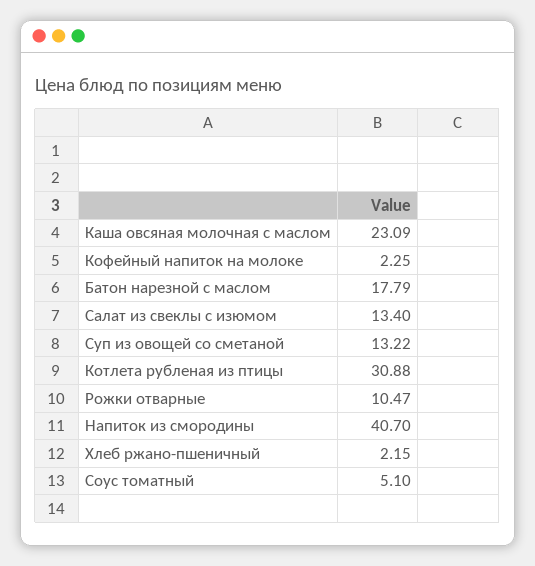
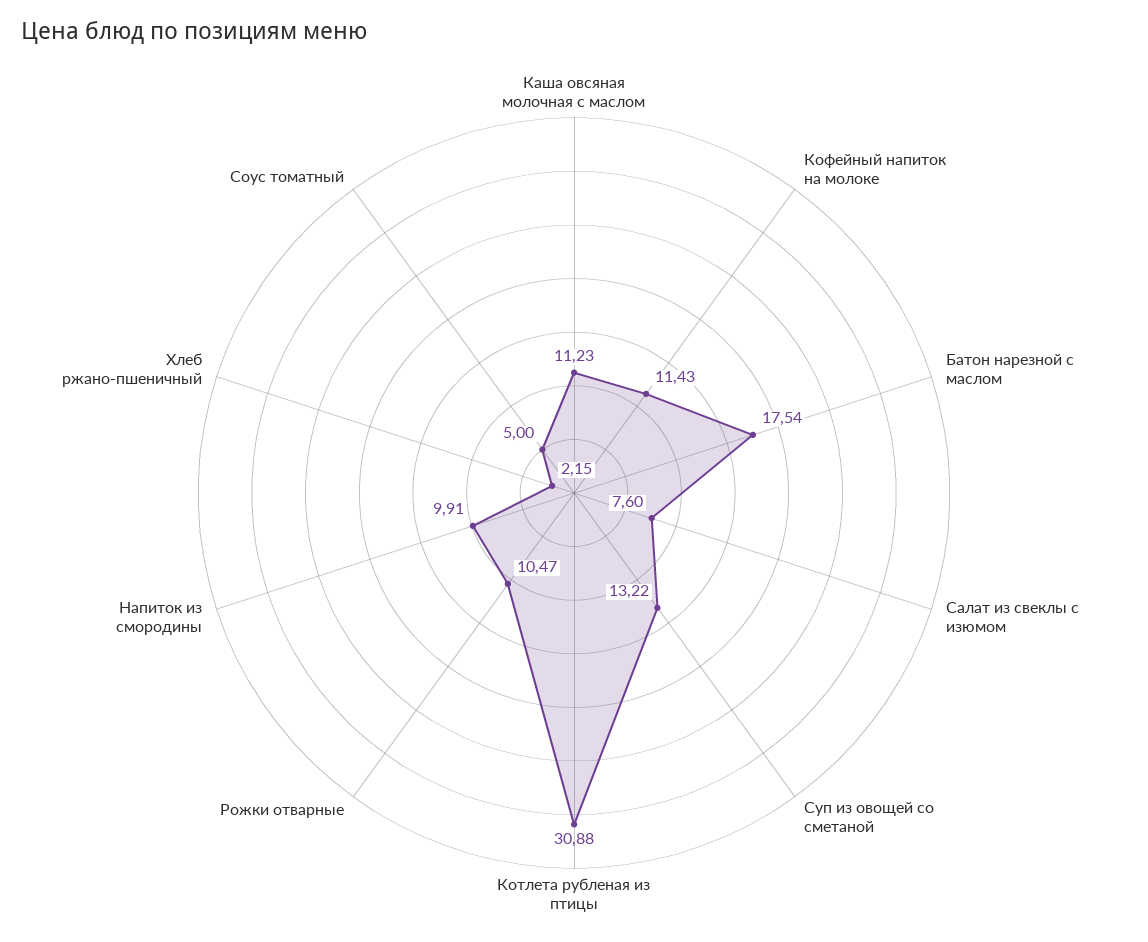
Каша овсяная молочная с маслом: 23.09 -> 11.23
Кофейный напиток на молоке: 2.25 -> 11.43
Батон нарезной с маслом: 17.79 -> 17.54
Салат из свеклы с изюмом: 13.4 -> 7.6
Напиток из смородины: 40.7 -> 9.91
Соус томатный: 5.1 -> 5

